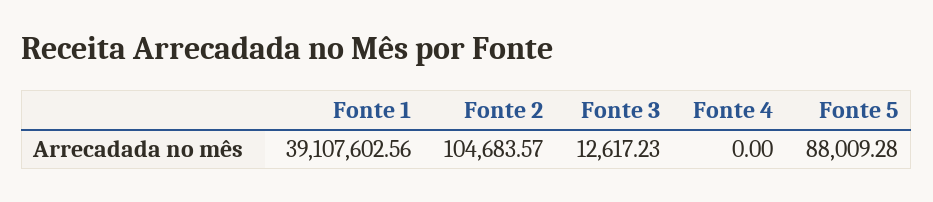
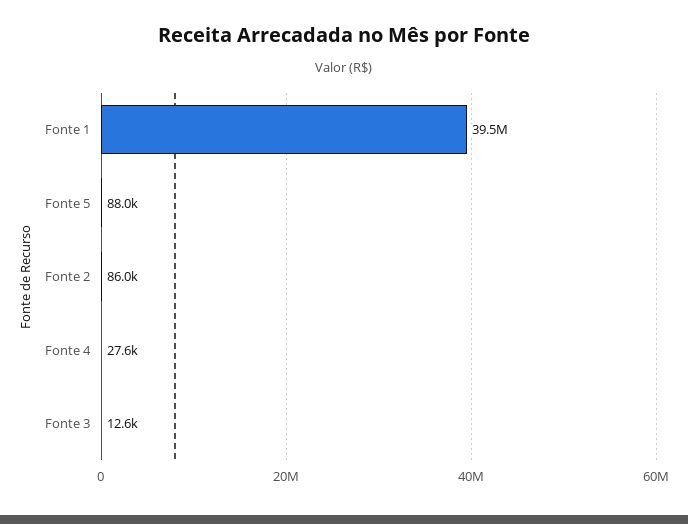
Fonte 1: 39107602.56 -> 39500000
Fonte 2: 104683.57 -> 86000
Fonte 4: 0 -> 27600

